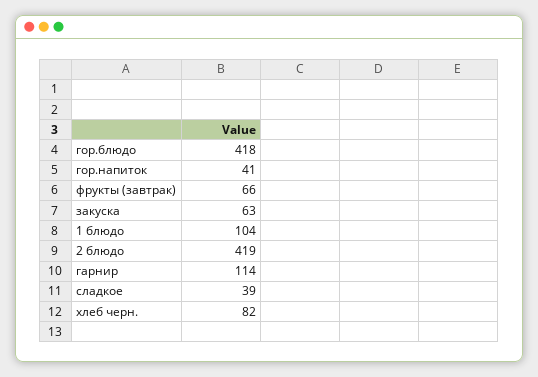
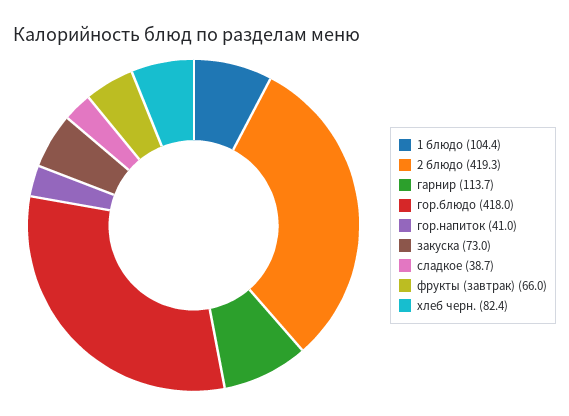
закуска: 63 -> 73

